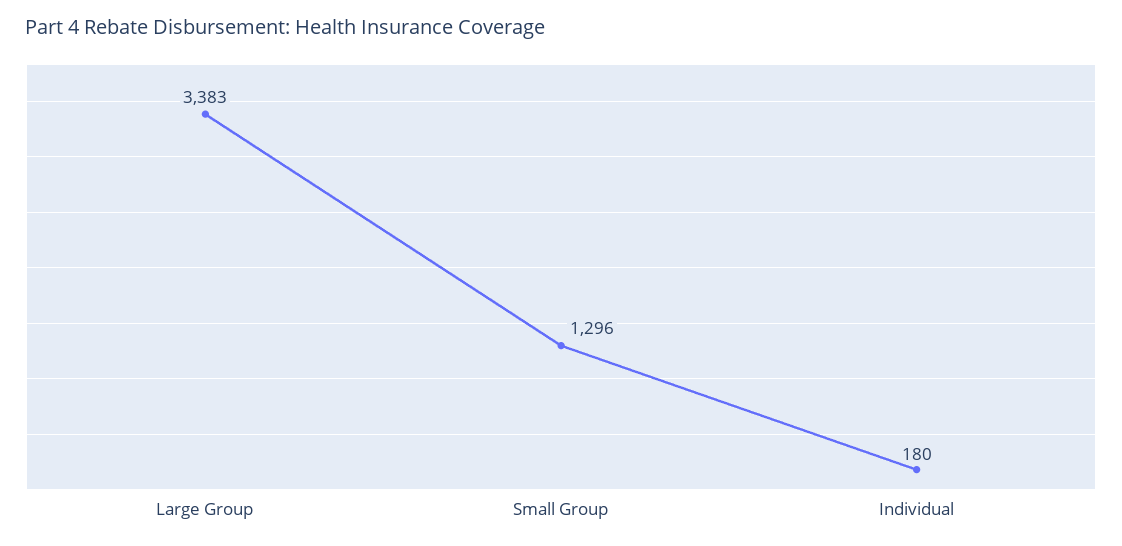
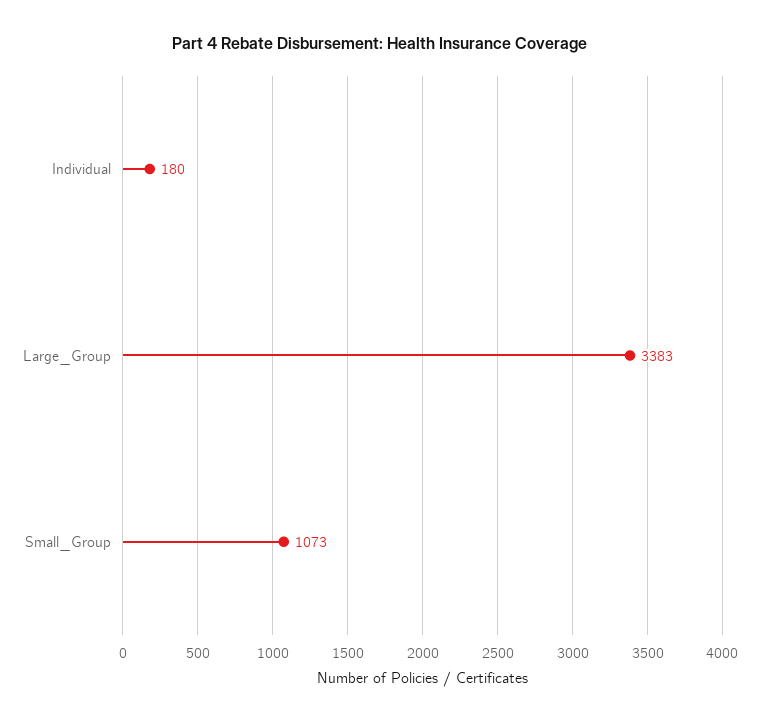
Small Group: 1296 -> 1073

